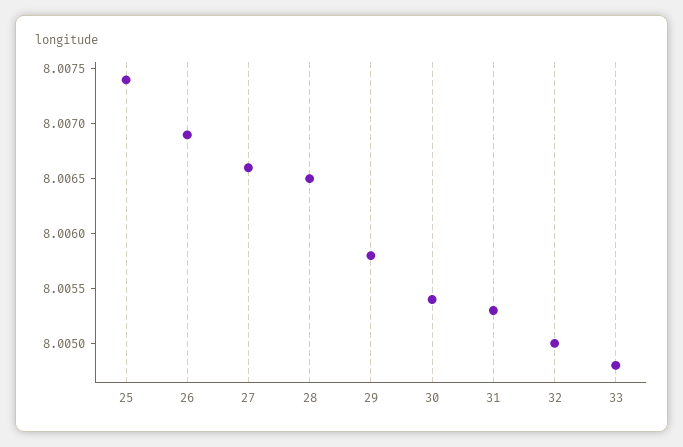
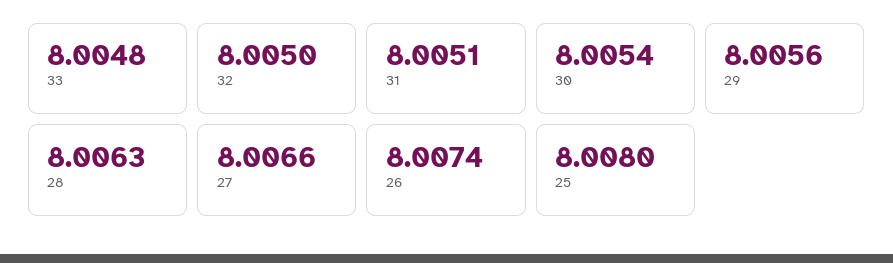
25: 8.0074 -> 8.008
26: 8.0069 -> 8.0074
28: 8.0065 -> 8.0063
29: 8.0058 -> 8.0056
31: 8.0053 -> 8.0051

